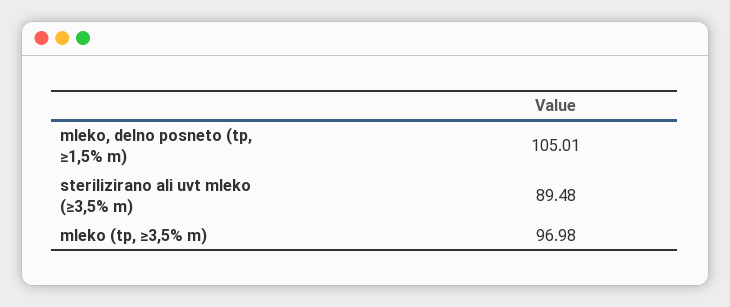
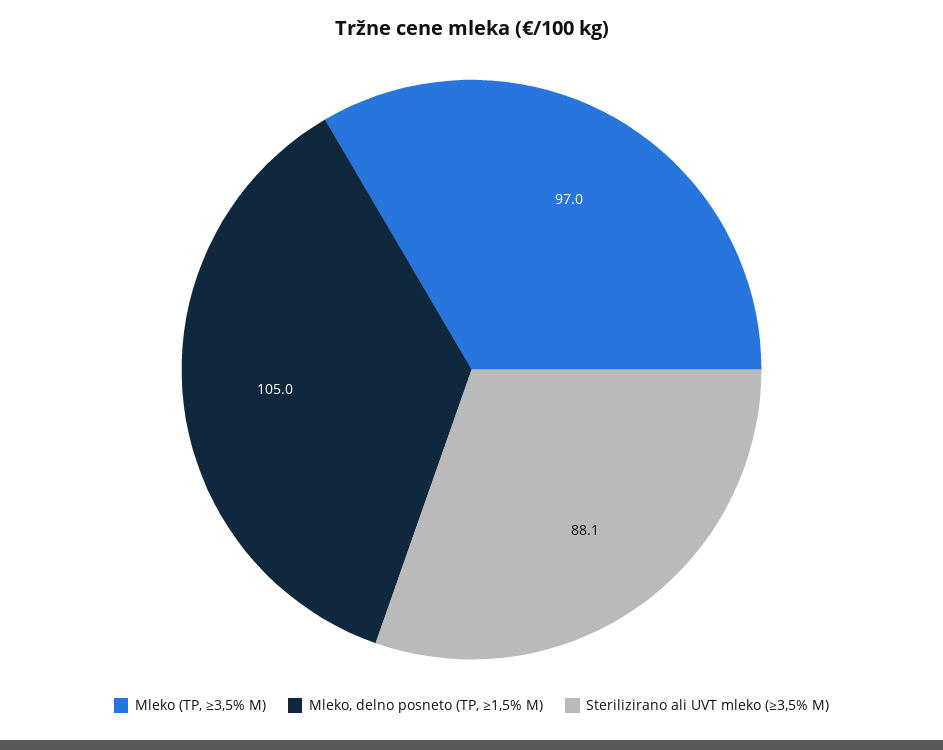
sterilizirano ali uvt mleko (≥3,5% m): 89.48 -> 88.1

